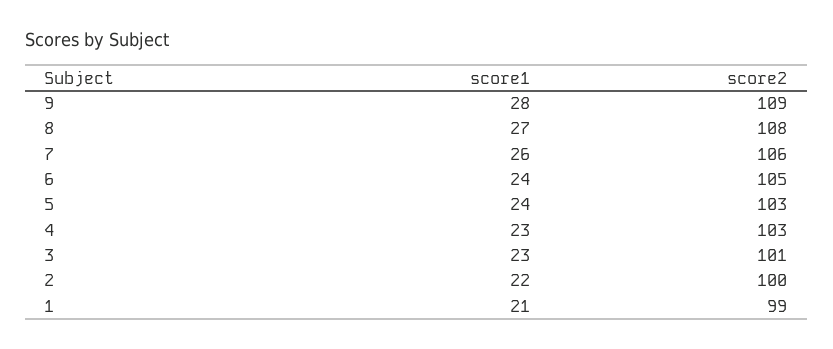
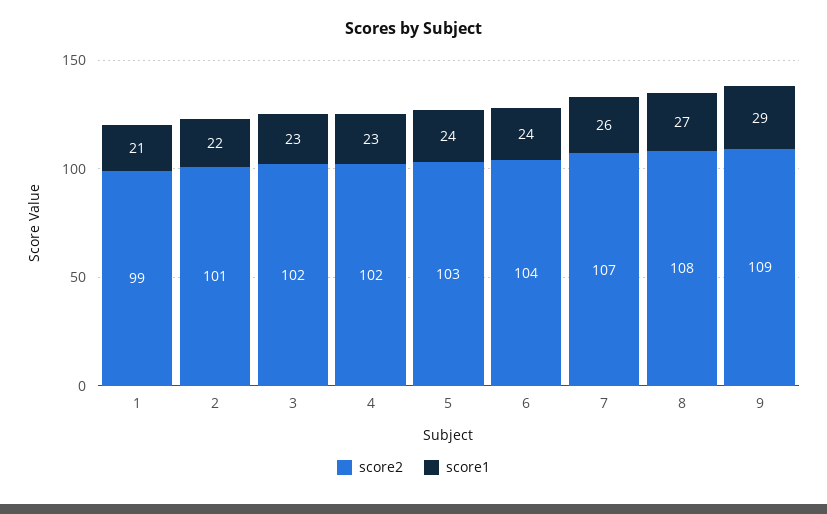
score1, 9: 28 -> 29
score2, 7: 106 -> 107
score2, 6: 105 -> 104
score2, 4: 103 -> 102
score2, 3: 101 -> 102
score2, 2: 100 -> 101

